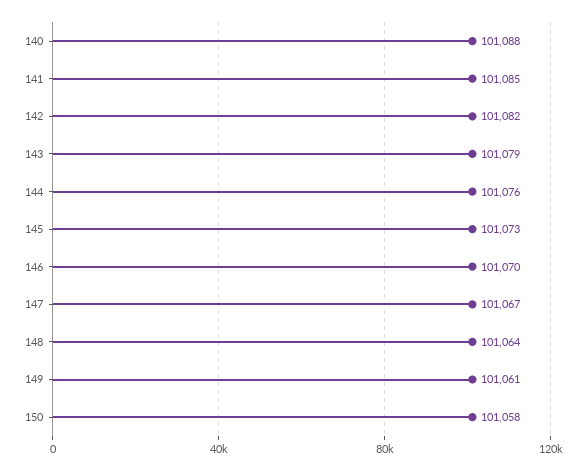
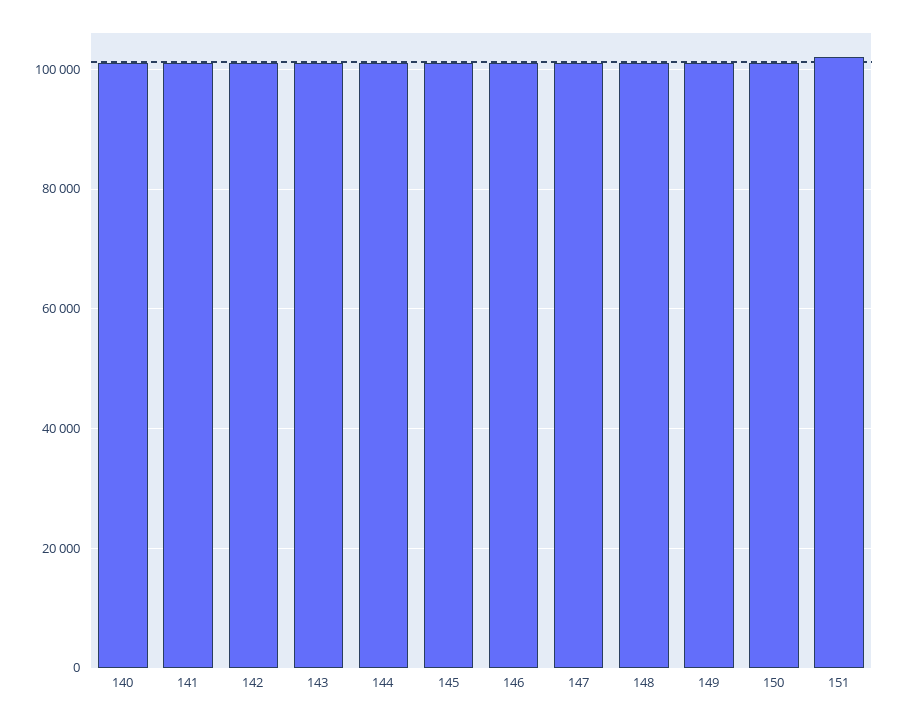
151: none -> 102000

